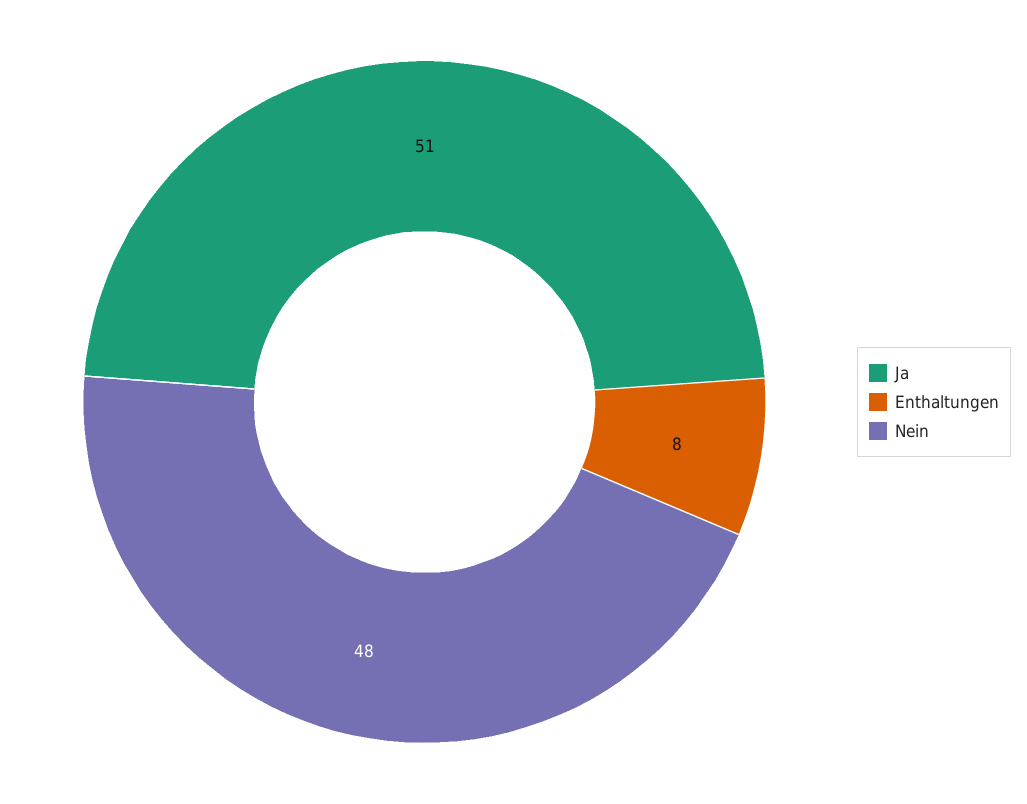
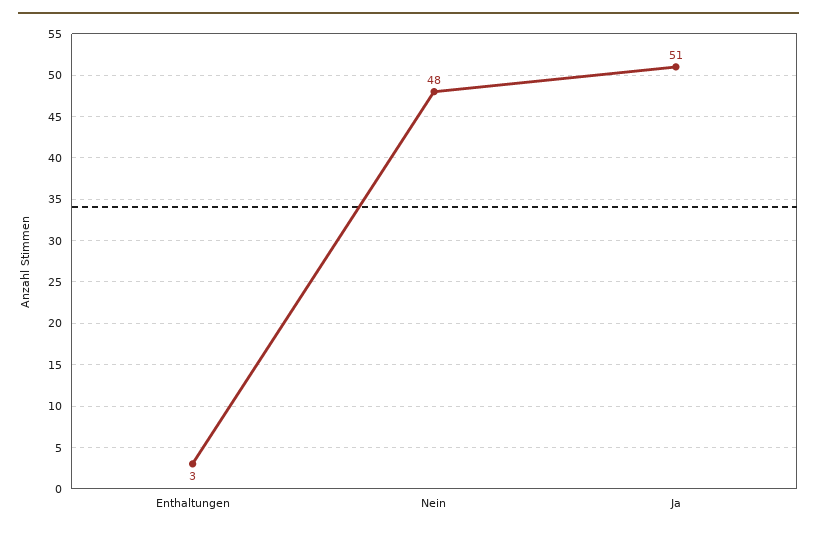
Enthaltungen: 8 -> 3

